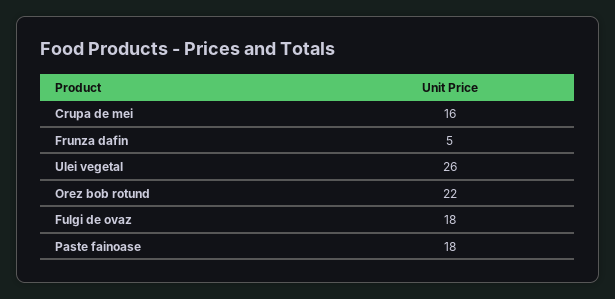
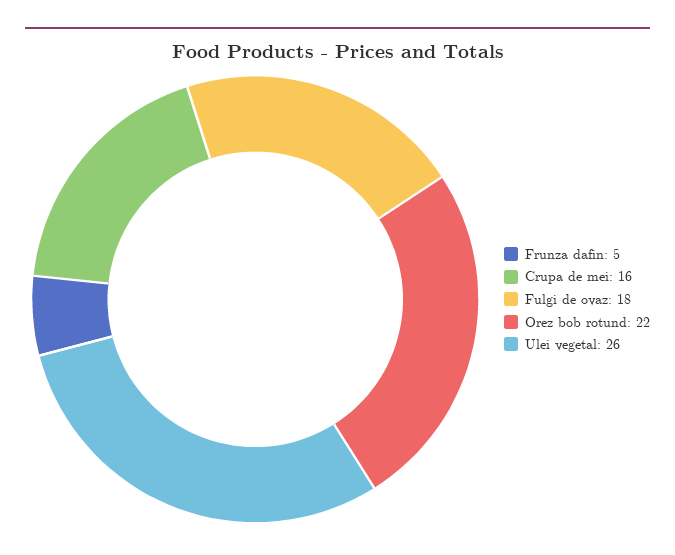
Paste fainoase: 18 -> none

